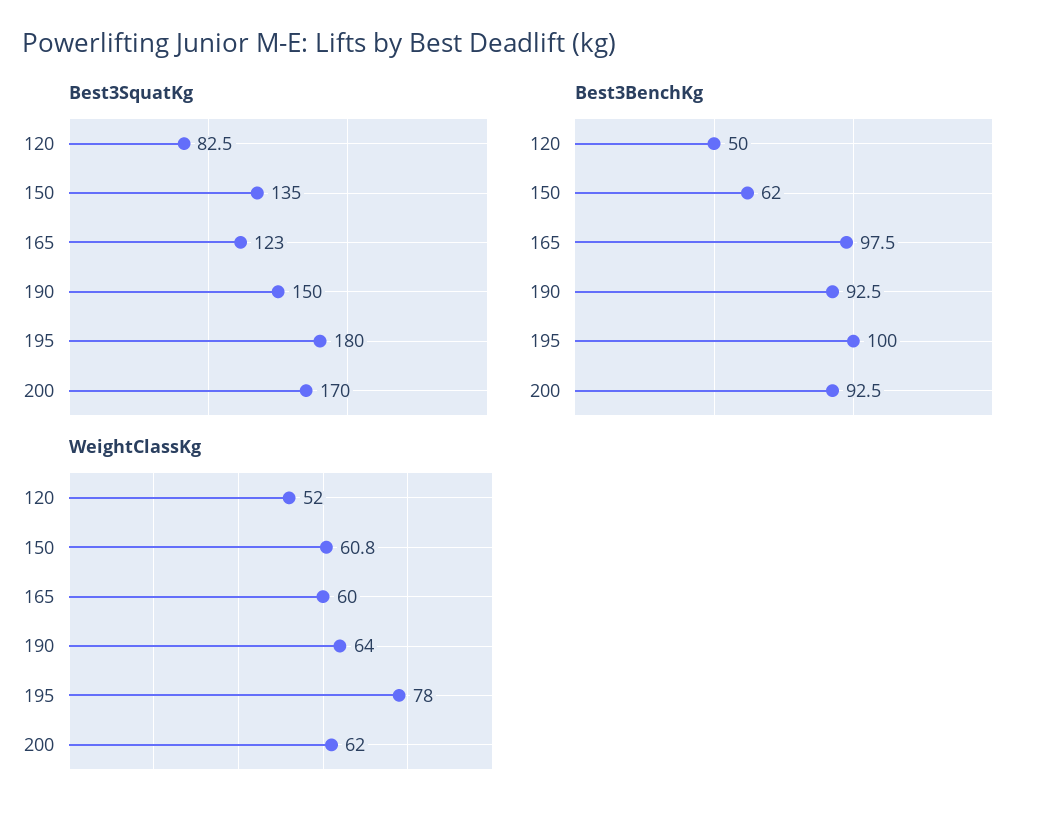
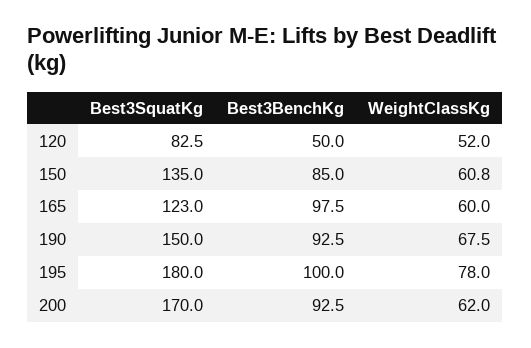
Best3BenchKg, 150: 62 -> 85
WeightClassKg, 190: 64 -> 67.5

